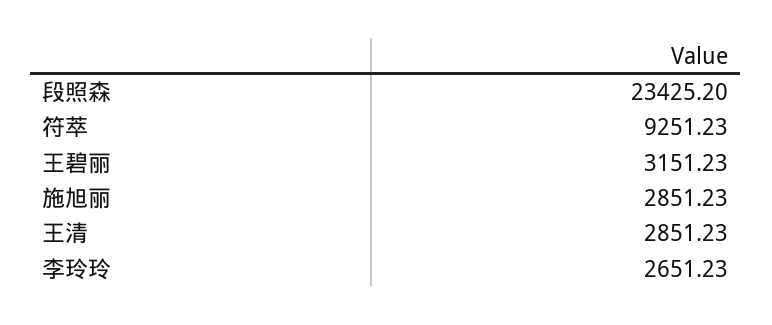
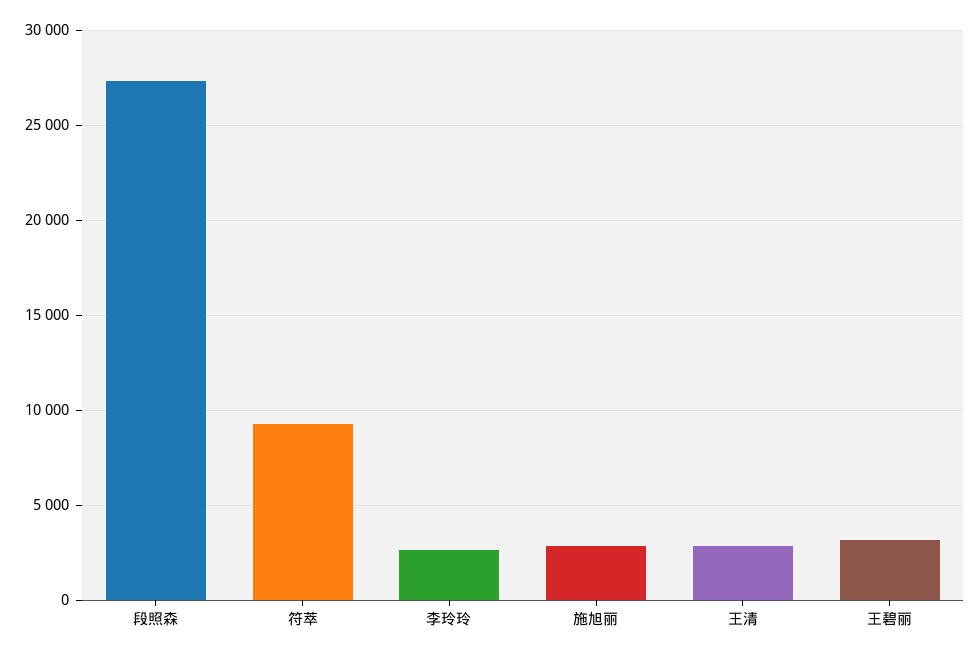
段照森: 23425.2 -> 27500

